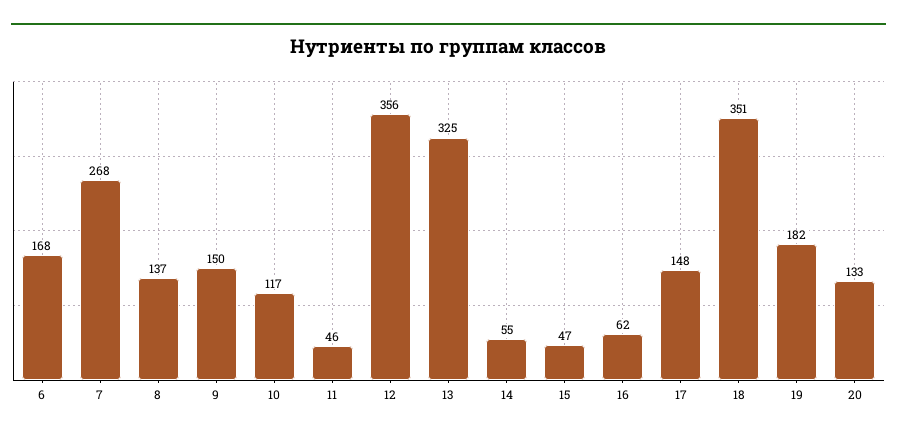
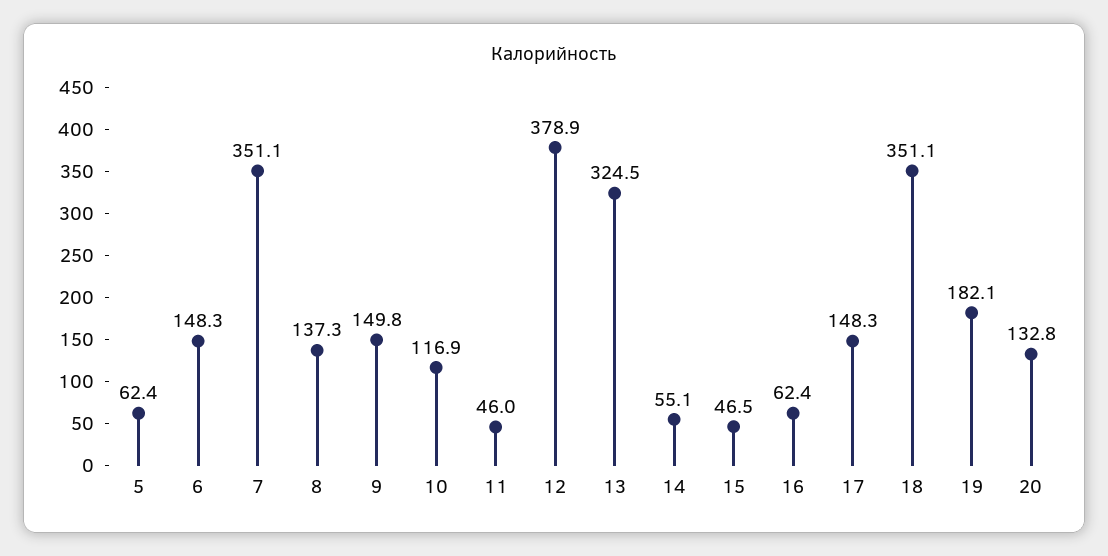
6: 168 -> 148.3
7: 268 -> 351.1
12: 356 -> 378.9
5: none -> 62.4

